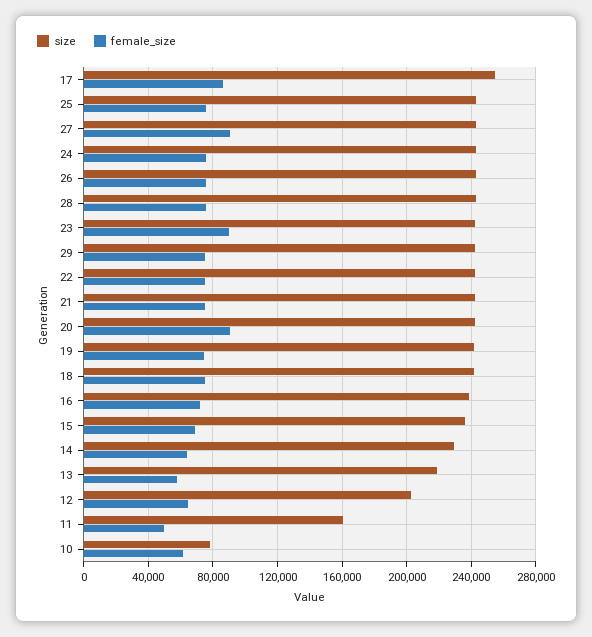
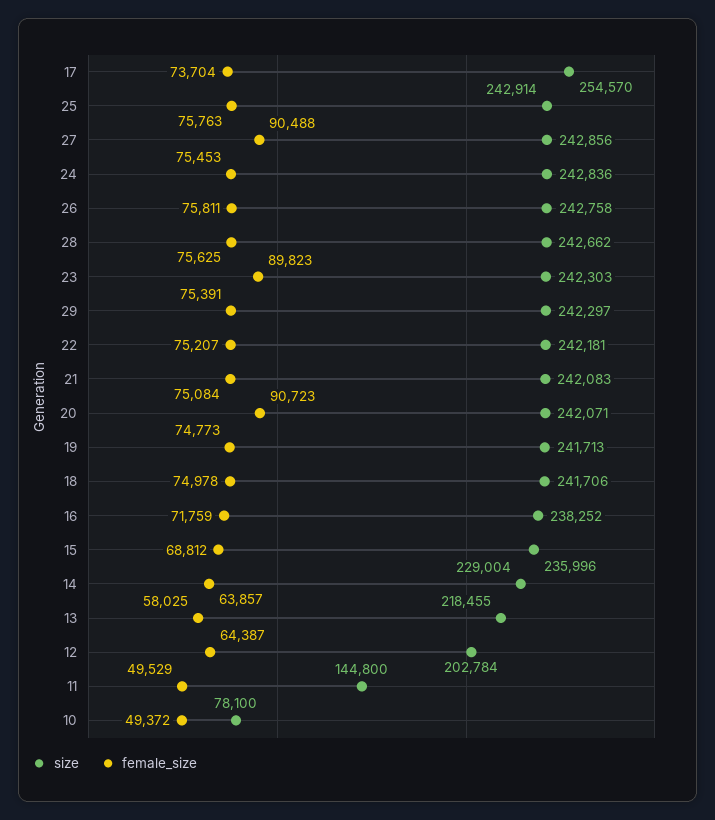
female_size, 17: 85000 -> 73704
size, 11: 160000 -> 144800
female_size, 10: 60000 -> 49372

